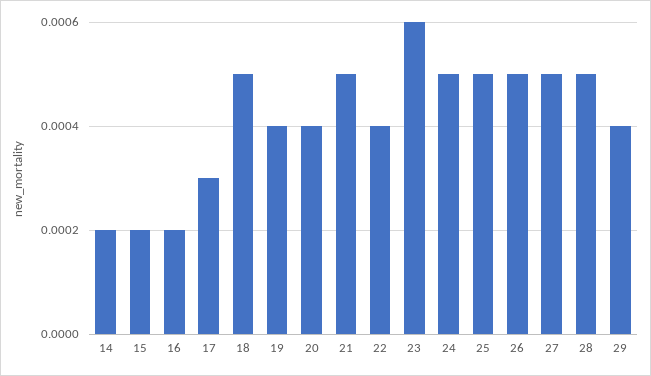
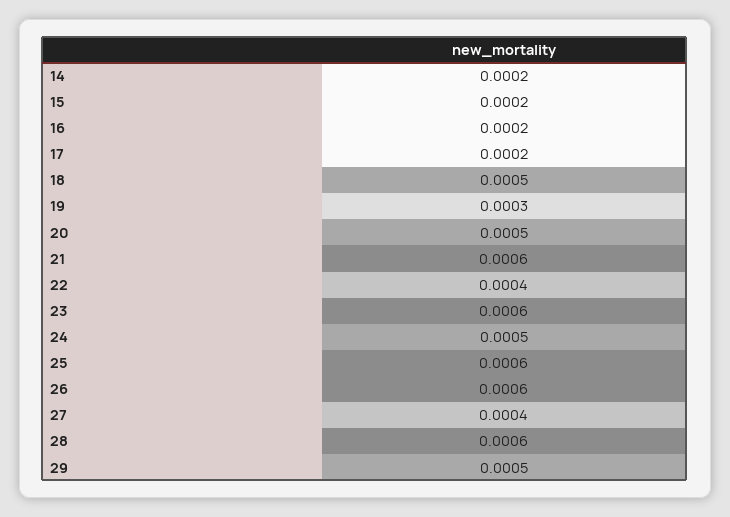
17: 0.0003 -> 0.0002
19: 0.0004 -> 0.0003
20: 0.0004 -> 0.0005
21: 0.0005 -> 0.0006
25: 0.0005 -> 0.0006
26: 0.0005 -> 0.0006
27: 0.0005 -> 0.0004
28: 0.0005 -> 0.0006
29: 0.0004 -> 0.0005

